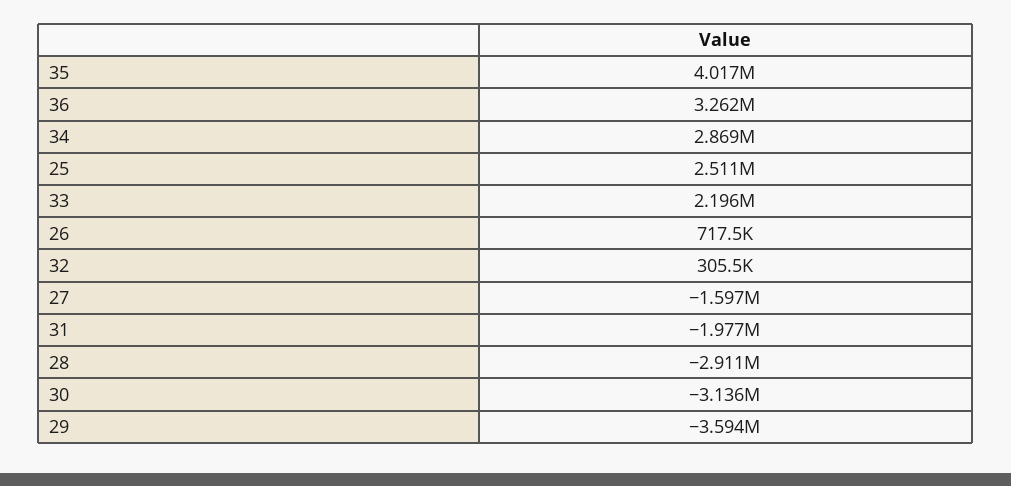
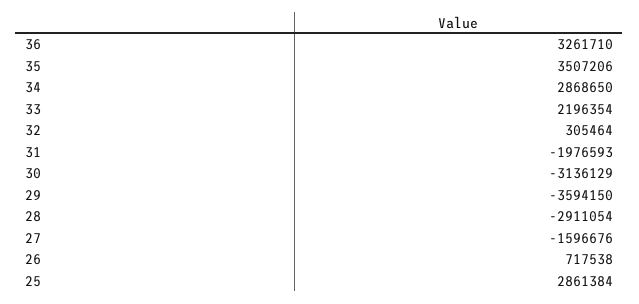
35: 4017000 -> 3507206
25: 2511000 -> 2861384

